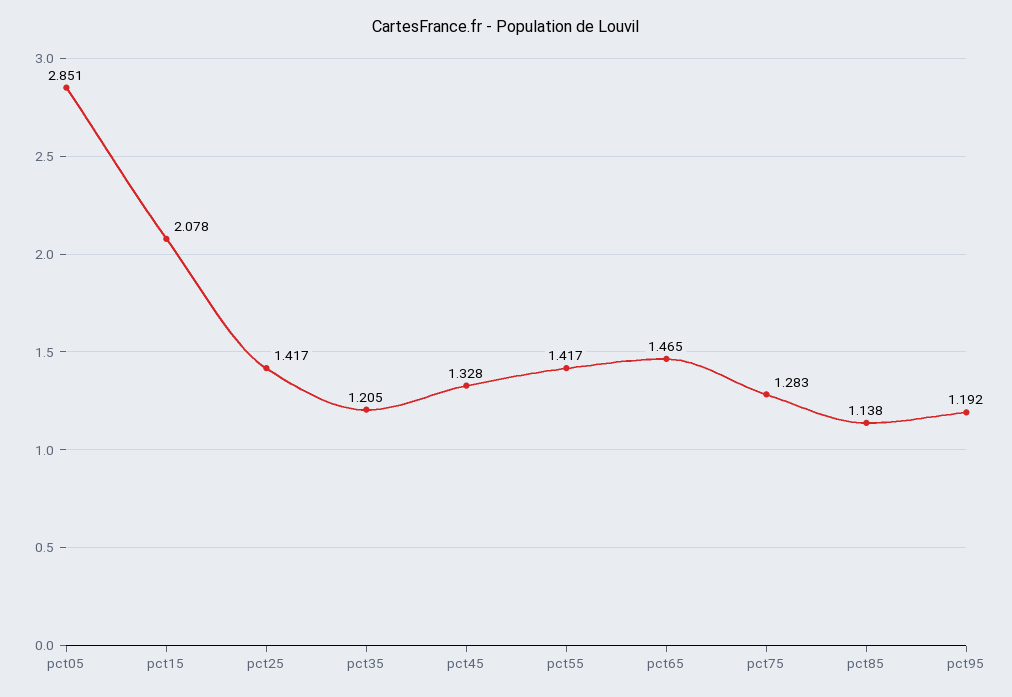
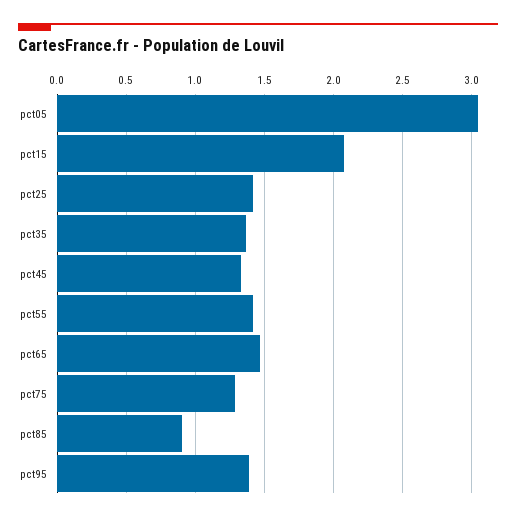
pct05: 2.851 -> 3.05
pct35: 1.205 -> 1.35
pct85: 1.138 -> 0.9
pct95: 1.192 -> 1.4

